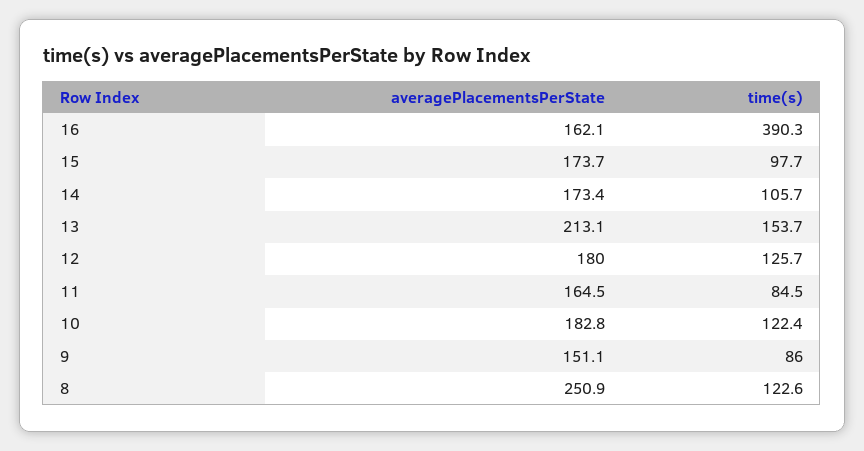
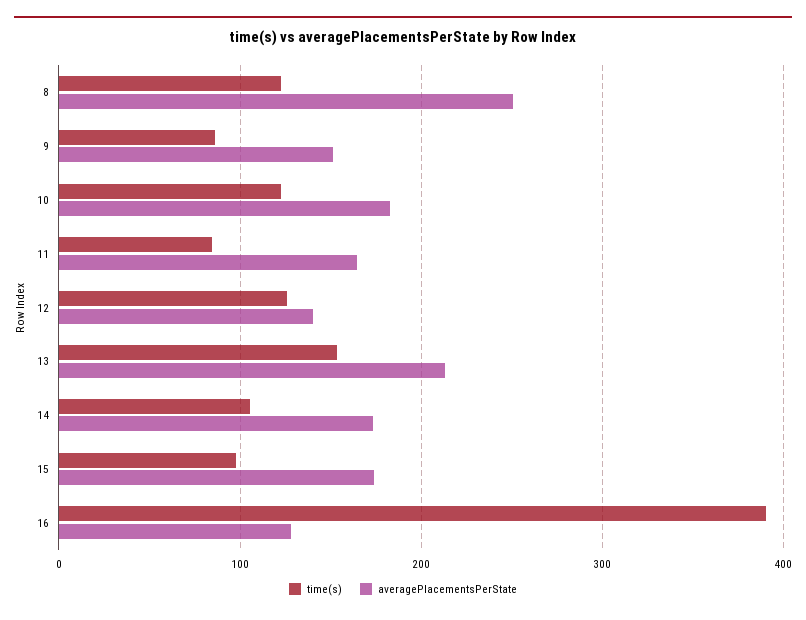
averagePlacementsPerState, 16: 162.1 -> 130
averagePlacementsPerState, 12: 180 -> 140

